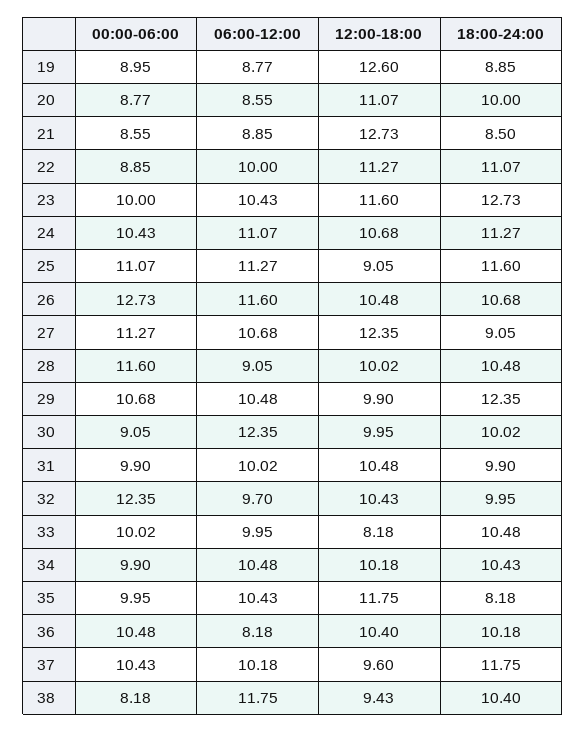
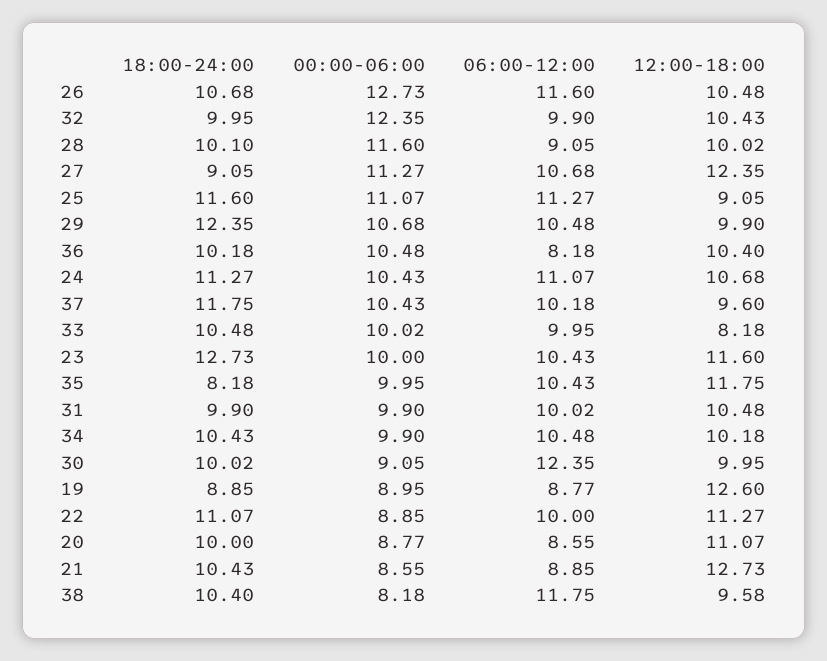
18:00-24:00, 21: 8.5 -> 10.43
18:00-24:00, 28: 10.48 -> 10.1
06:00-12:00, 32: 9.7 -> 9.9
12:00-18:00, 38: 9.43 -> 9.58

